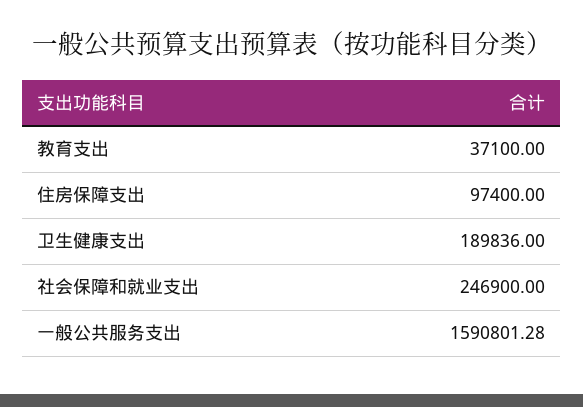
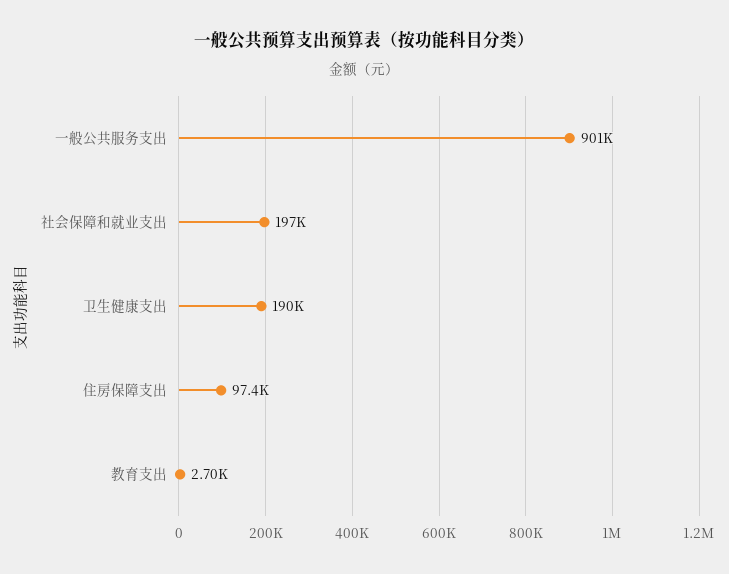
教育支出: 37100 -> 2700
社会保障和就业支出: 246900 -> 197000
一般公共服务支出: 1590801.28 -> 901000

